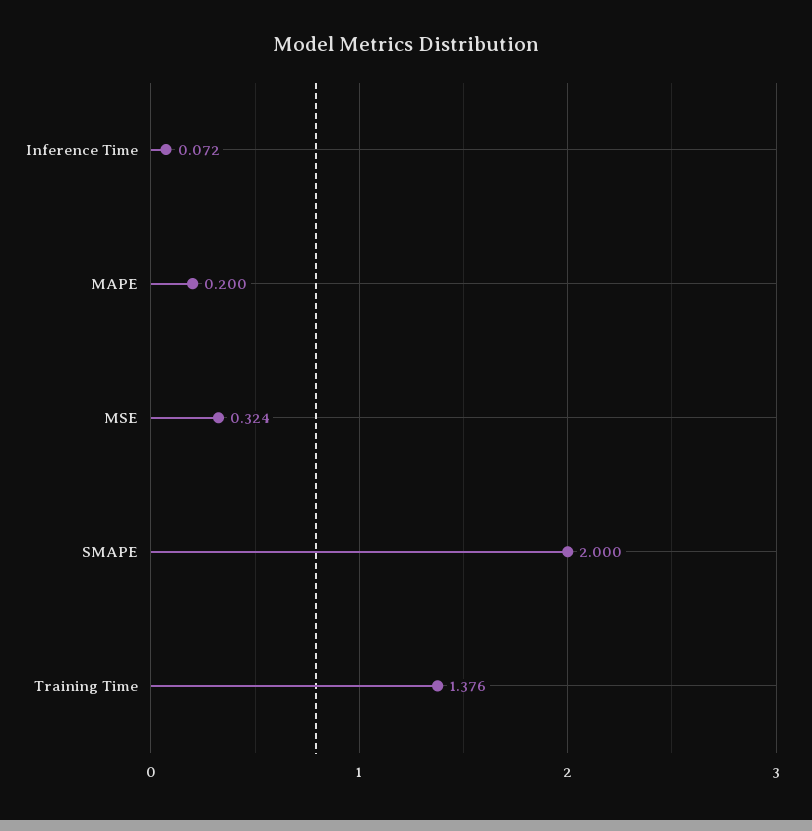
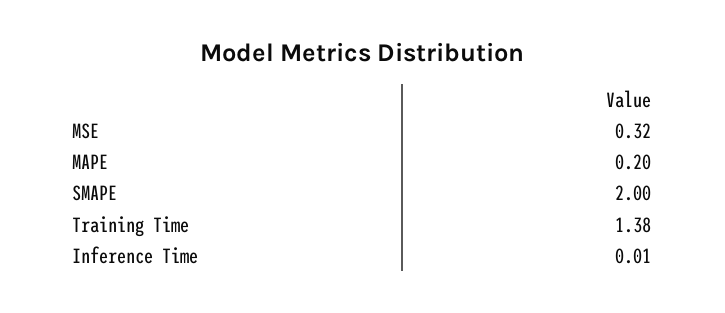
Inference Time: 0.072 -> 0.01

